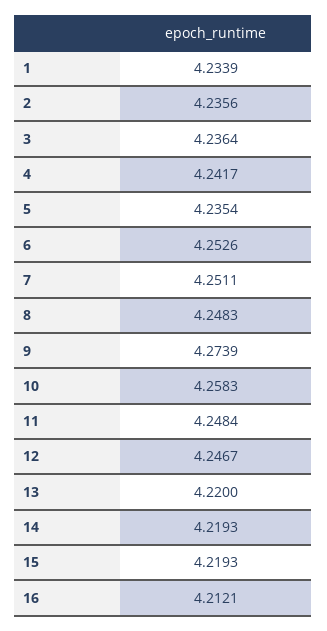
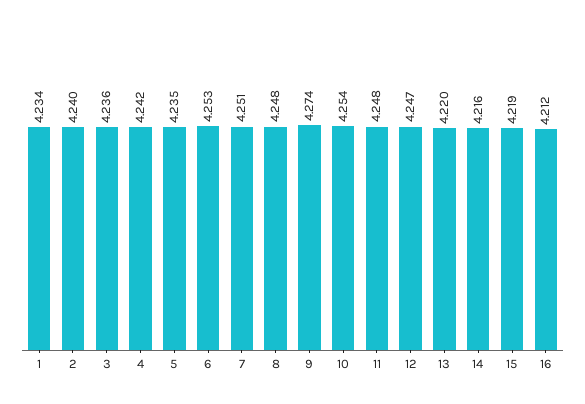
2: 4.2356 -> 4.24
10: 4.2583 -> 4.254
14: 4.2193 -> 4.216

